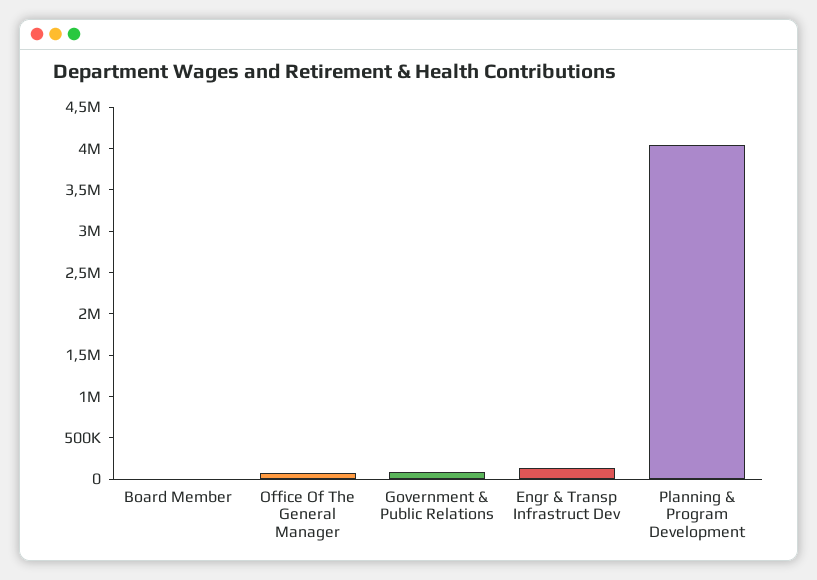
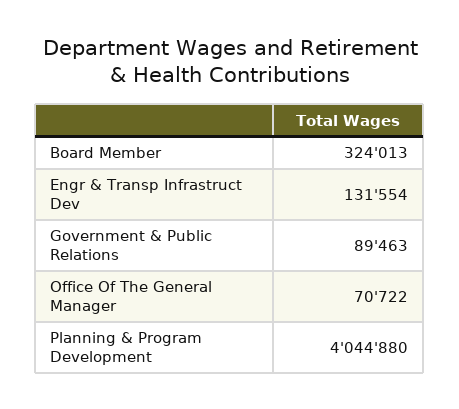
Board Member: 0 -> 324013

